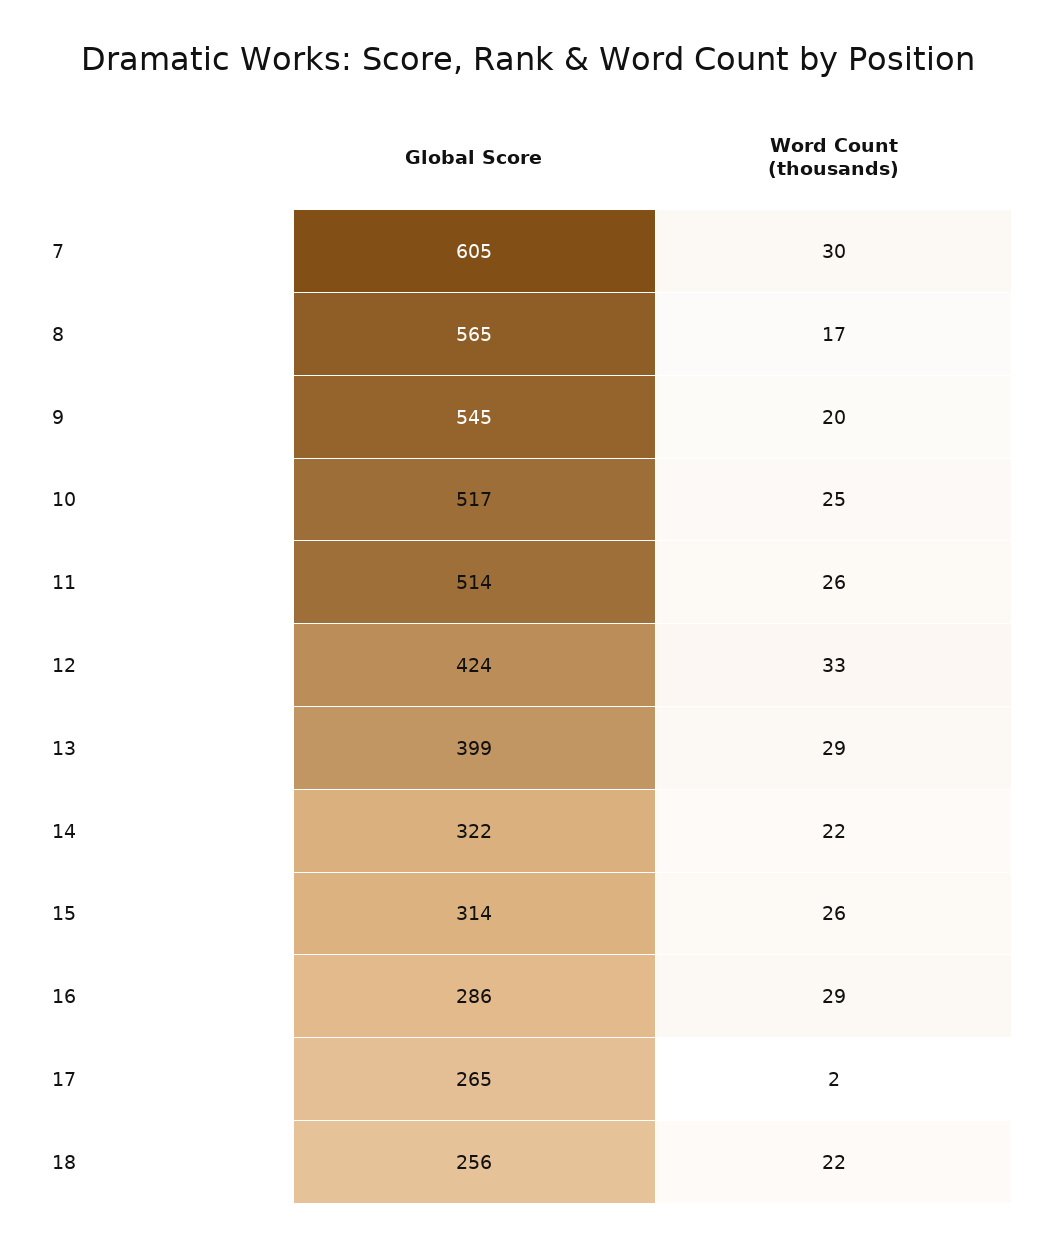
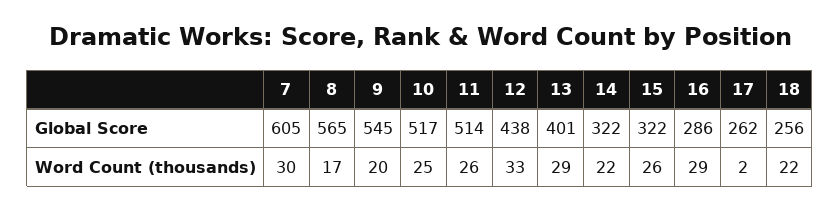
Global Score, 12: 424 -> 438
Global Score, 13: 399 -> 401
Global Score, 15: 314 -> 322
Global Score, 17: 265 -> 262

